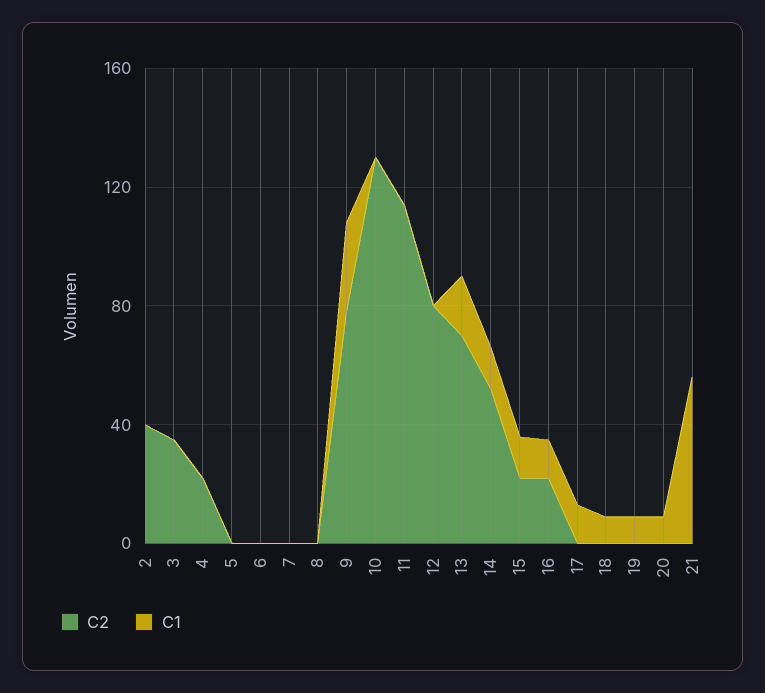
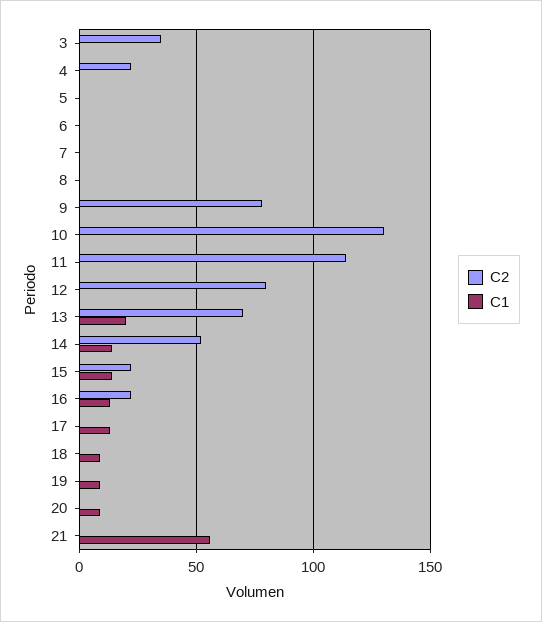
C2, 2: 40 -> none
C1, 2: 0 -> none
C1, 9: 30 -> 0

